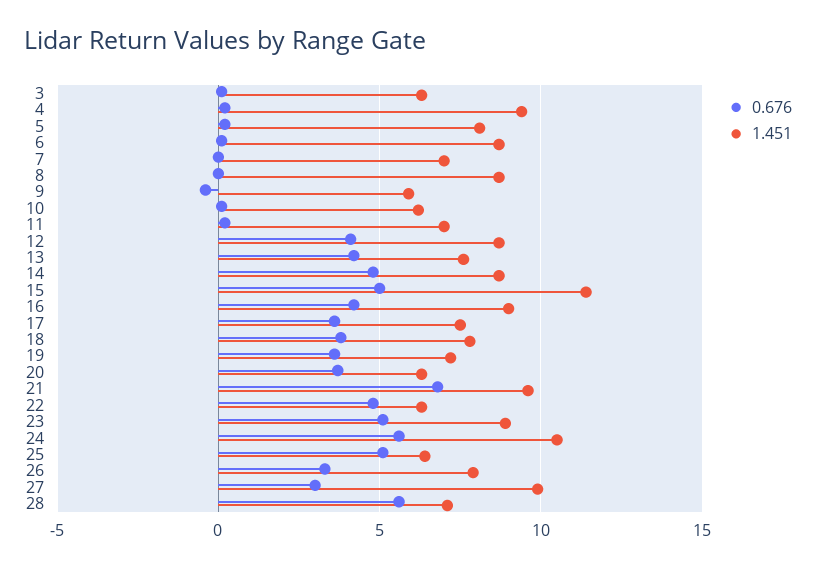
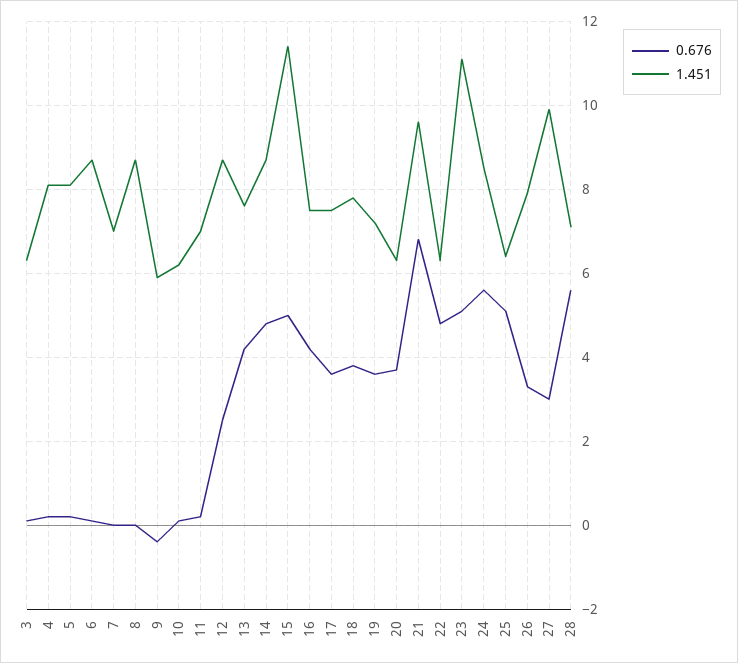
1.451, 4: 9.5 -> 8
0.676, 12: 4 -> 2.5
1.451, 16: 9 -> 7.5
1.451, 23: 9 -> 11
1.451, 24: 10.5 -> 8.5

